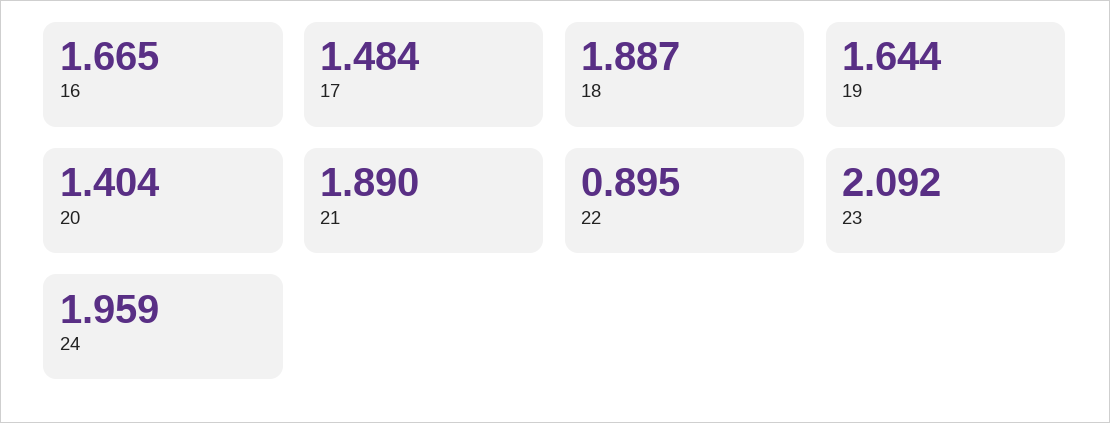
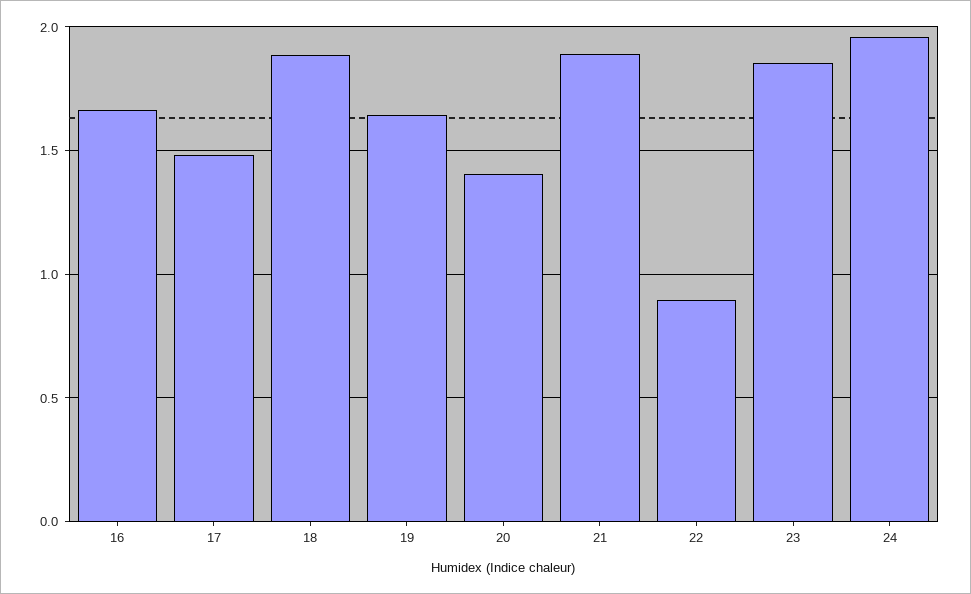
23: 2.092 -> 1.85

